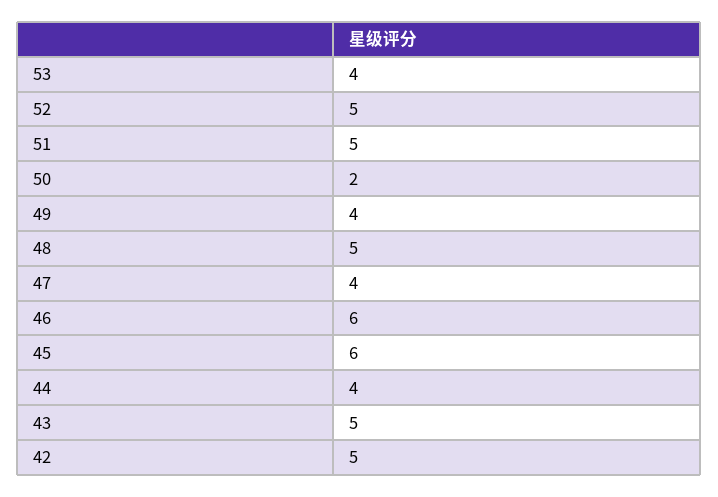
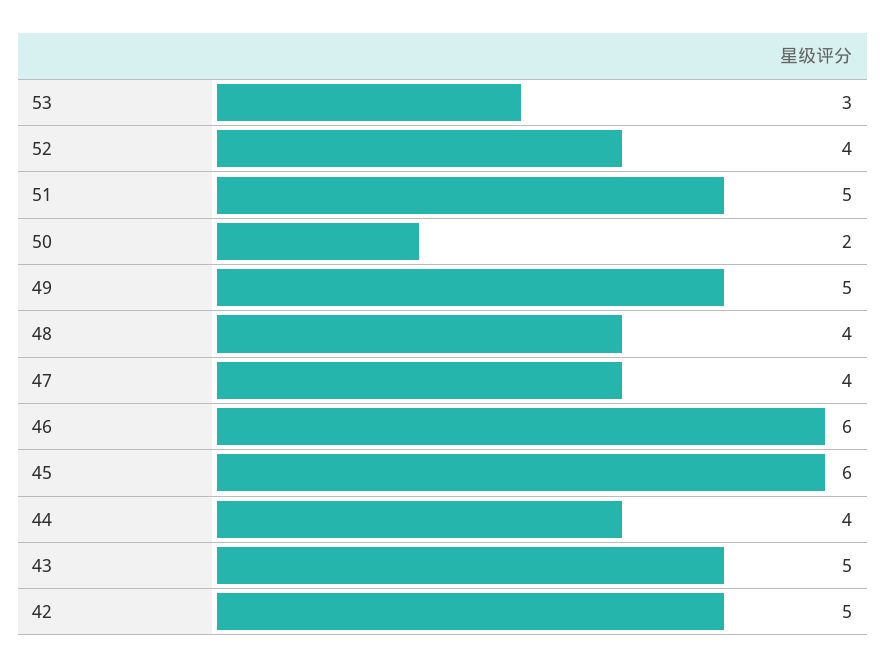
53: 4 -> 3
52: 5 -> 4
49: 4 -> 5
48: 5 -> 4

